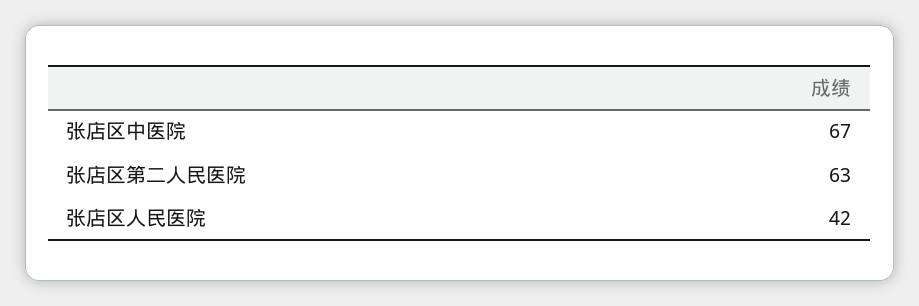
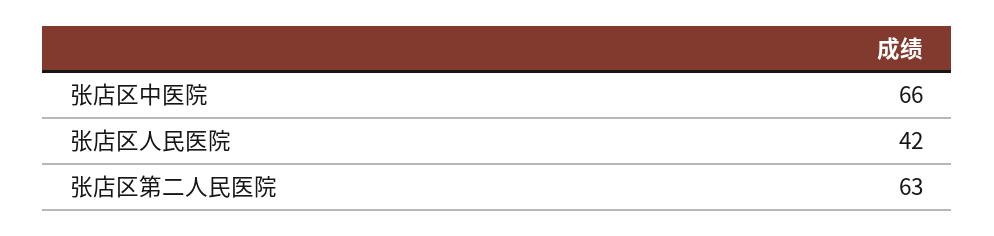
张店区中医院: 67 -> 66

